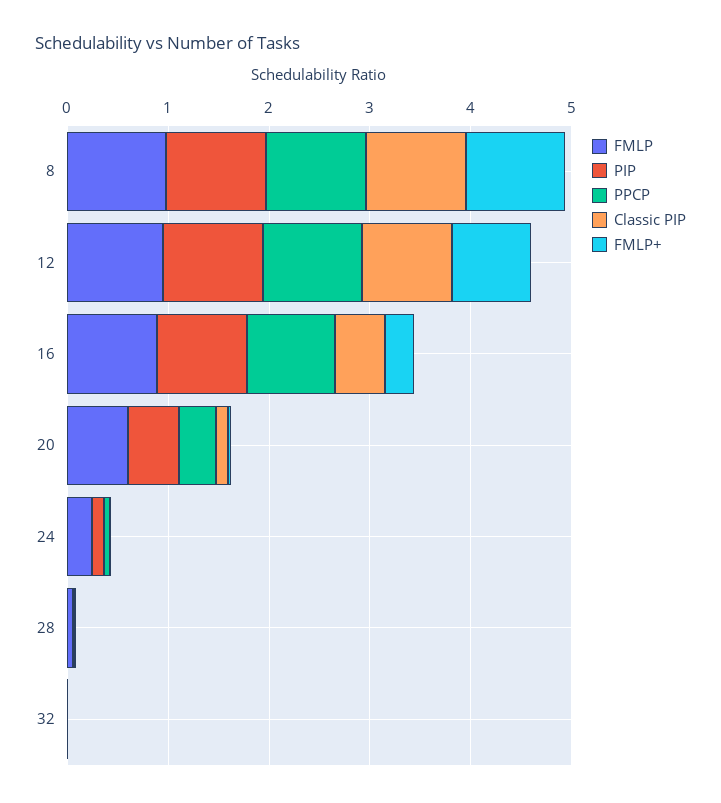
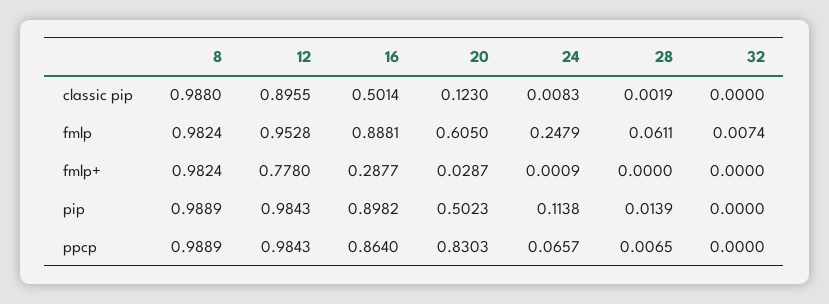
PPCP, 20: 0.4 -> 0.8303

